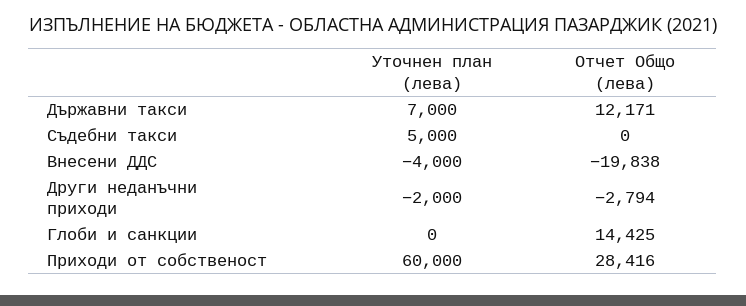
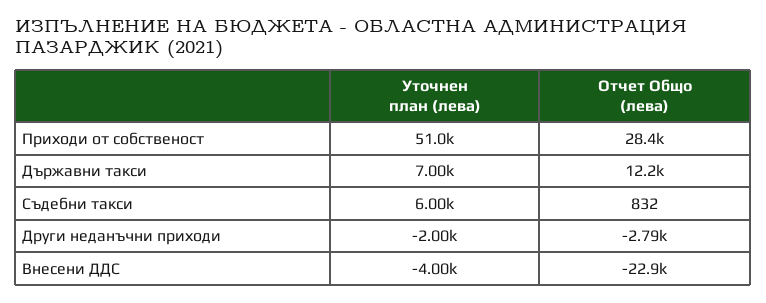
Уточнен план (лева), Съдебни такси: 5000 -> 6000
Отчет Общо (лева), Съдебни такси: 0 -> 832
Отчет Общо (лева), Внесени ДДС: -19838 -> -22900
Уточнен план (лева), Глоби и санкции: 0 -> none
Отчет Общо (лева), Глоби и санкции: 14425 -> none
Уточнен план (лева), Приходи от собственост: 60000 -> 51000

